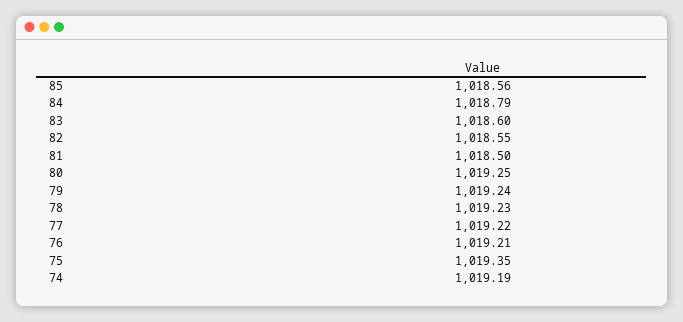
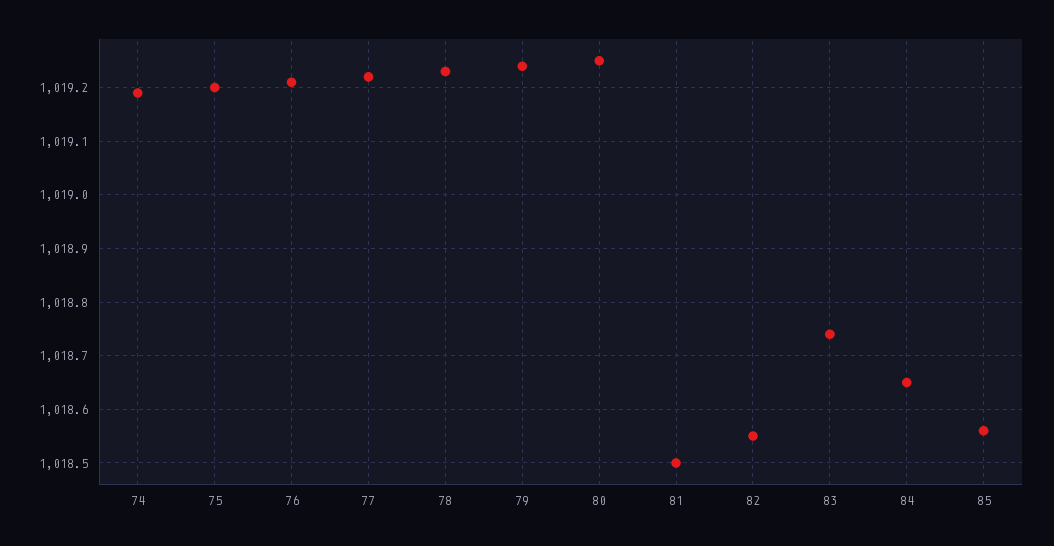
84: 1018.79 -> 1018.65
83: 1018.6 -> 1018.75
75: 1019.35 -> 1019.2

